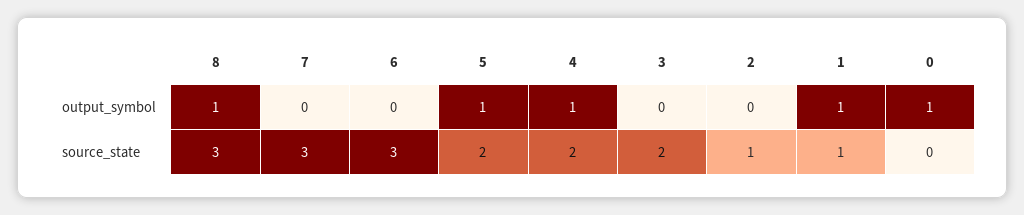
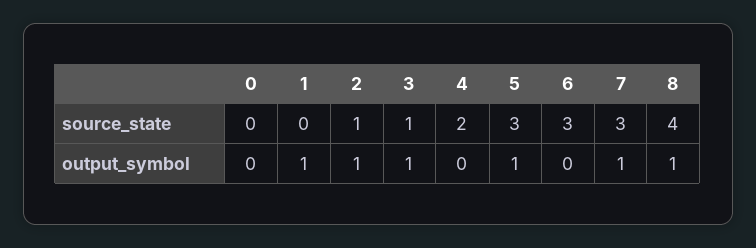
7, output_symbol: 0 -> 1
4, output_symbol: 1 -> 0
3, output_symbol: 0 -> 1
2, output_symbol: 0 -> 1
0, output_symbol: 1 -> 0
8, source_state: 3 -> 4
5, source_state: 2 -> 3
3, source_state: 2 -> 1
1, source_state: 1 -> 0

